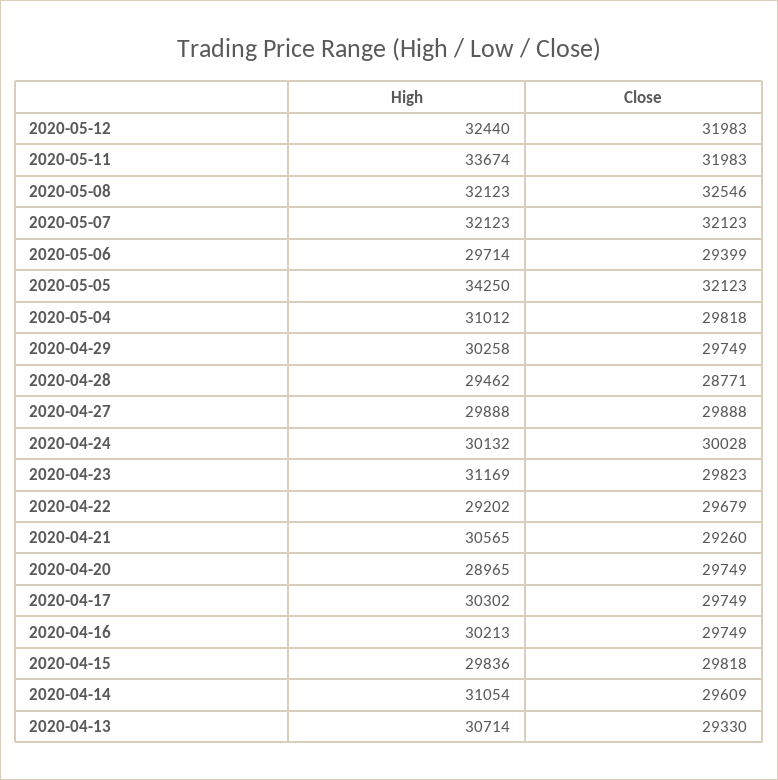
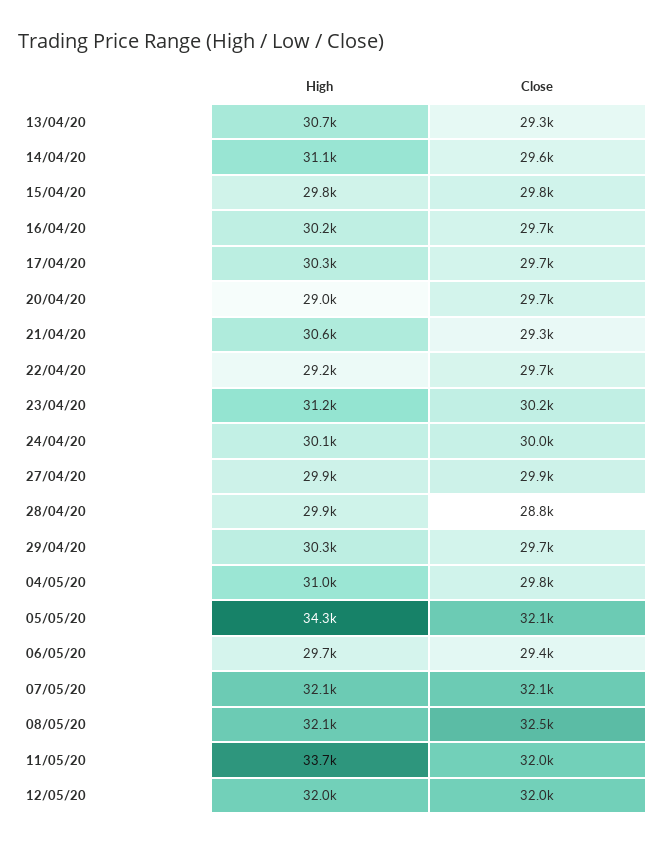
High, 2020-05-12: 32440 -> 32000
High, 2020-04-28: 29462 -> 29900
Close, 2020-04-23: 29823 -> 30200

